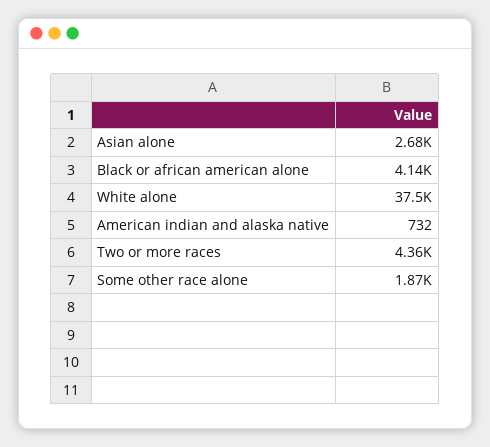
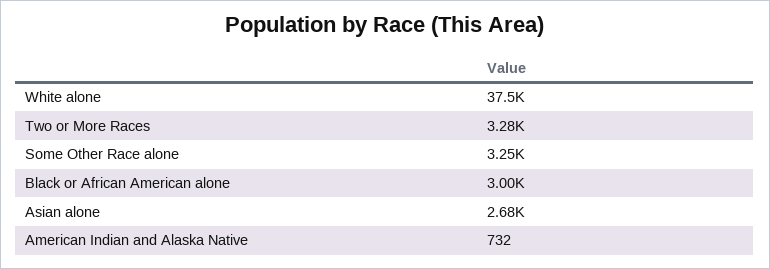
Black or african american alone: 4140 -> 3000
Two or more races: 4360 -> 3280
Some other race alone: 1870 -> 3250

